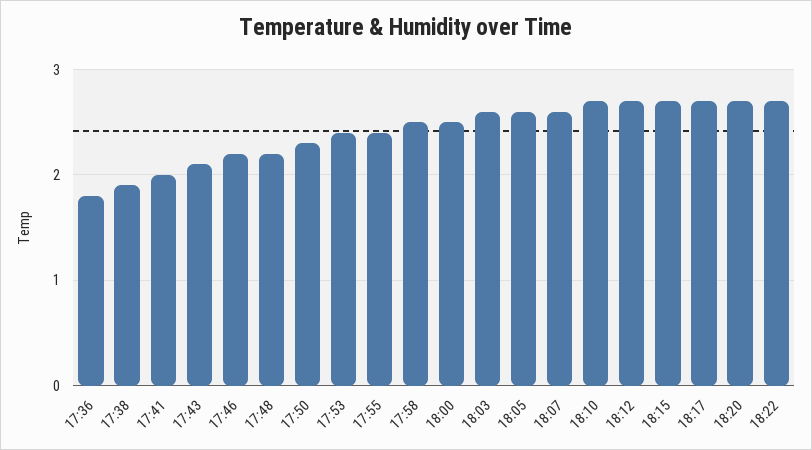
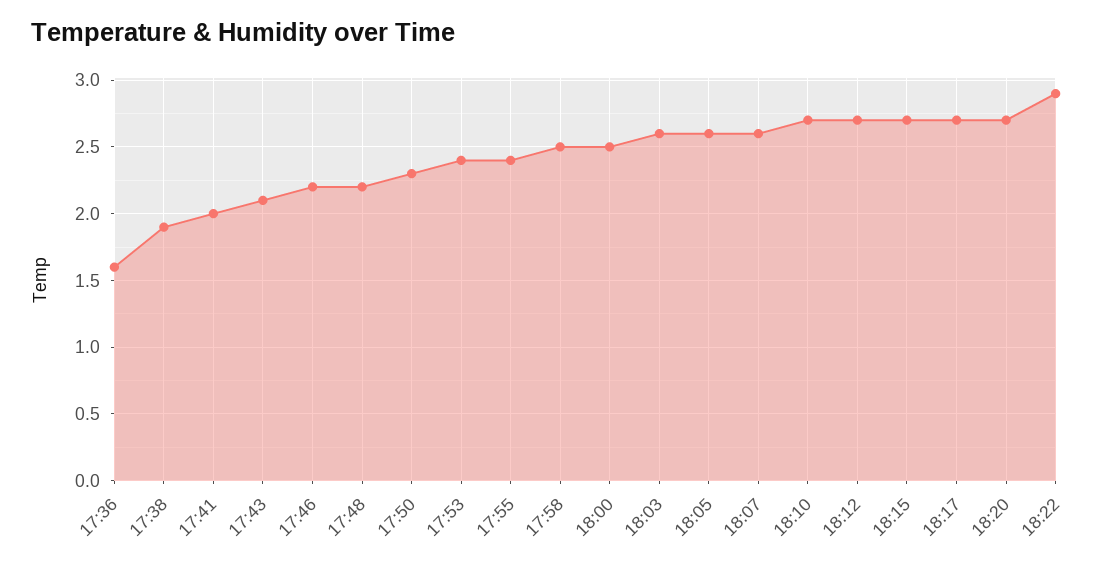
17:36: 1.8 -> 1.6
18:22: 2.7 -> 2.9

